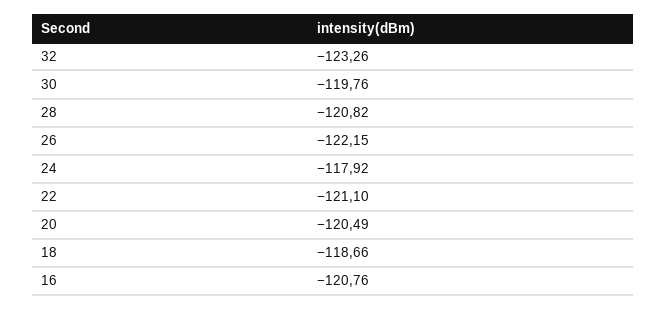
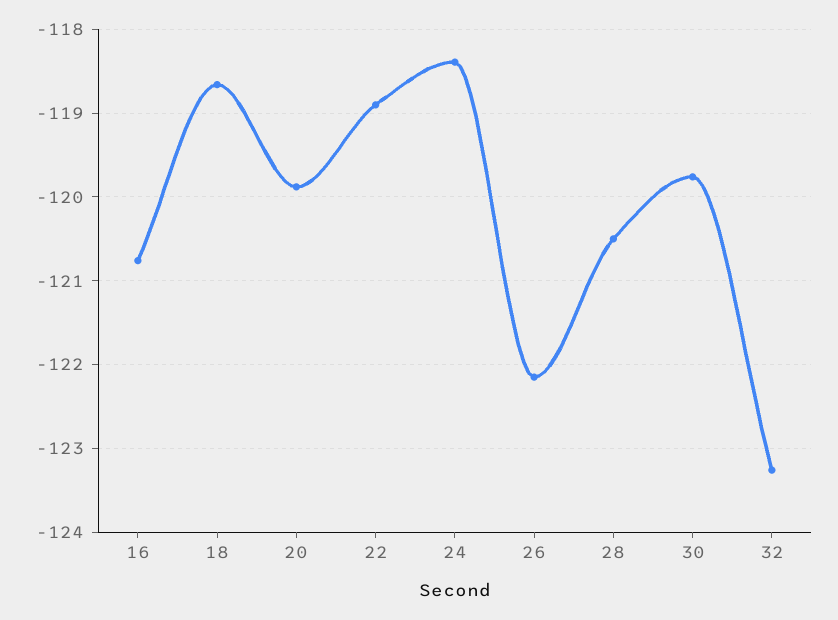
28: -120.82 -> -120.5
24: -117.92 -> -118.4
22: -121.1 -> -118.9
20: -120.49 -> -119.9

